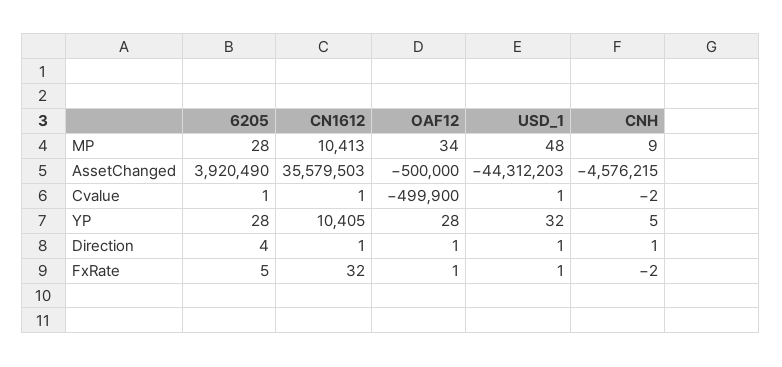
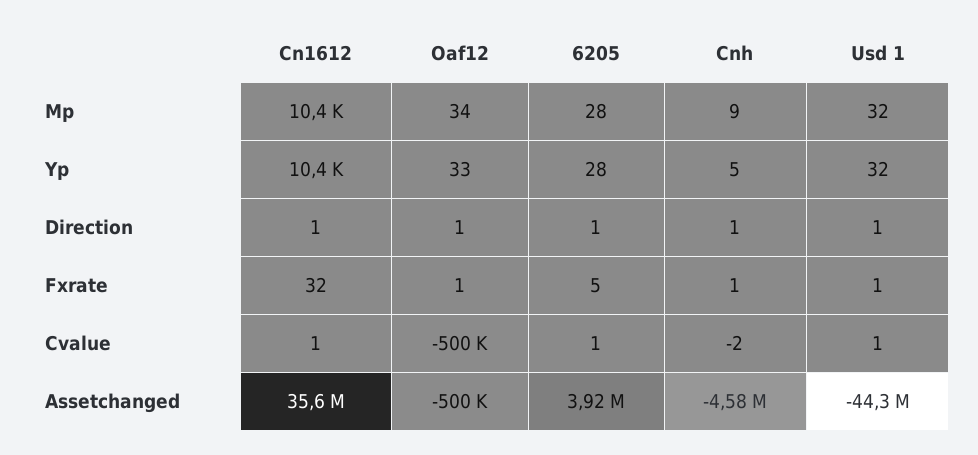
USD_1, MP: 48 -> 32
OAF12, YP: 28 -> 33
6205, Direction: 4 -> 1
CNH, FxRate: -2 -> 1

